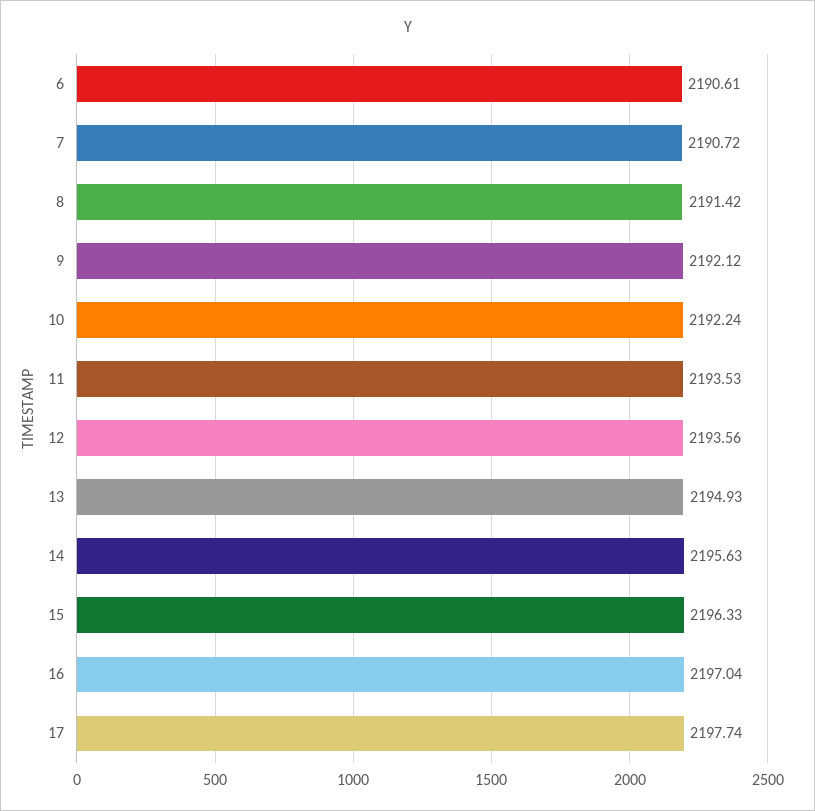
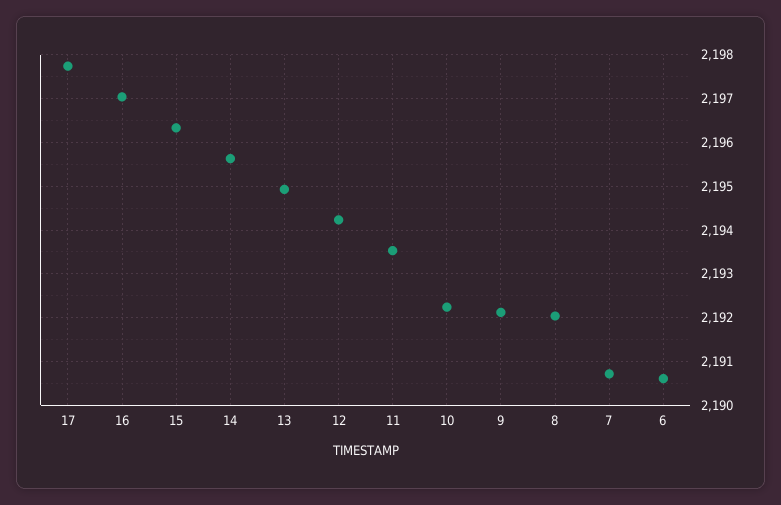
8: 2191.42 -> 2192
12: 2193.56 -> 2194.2

